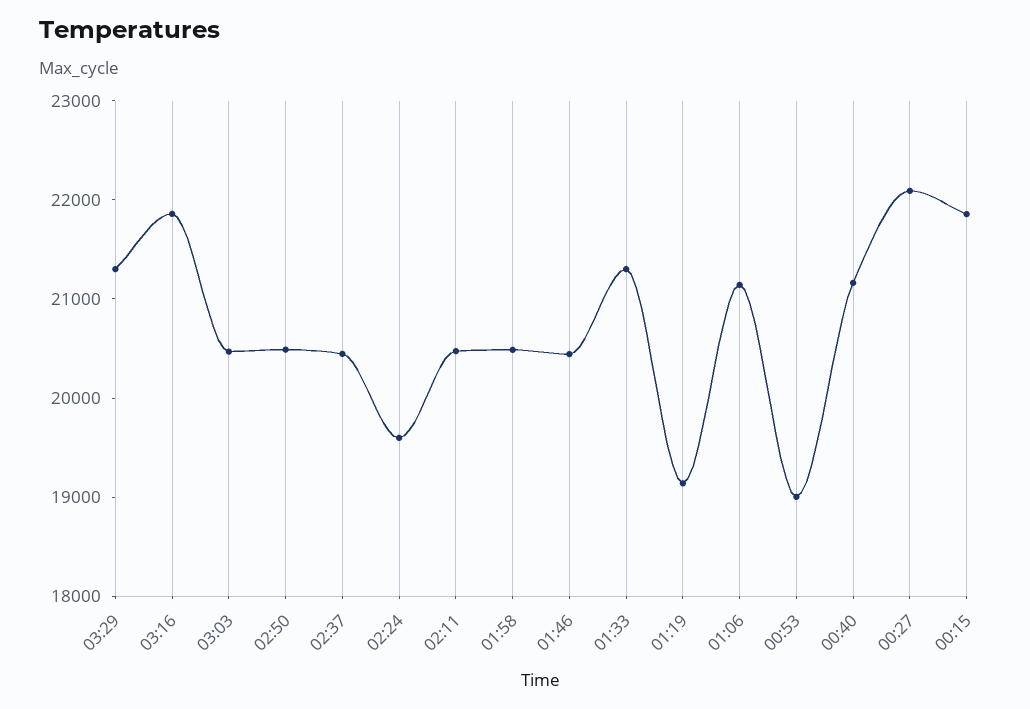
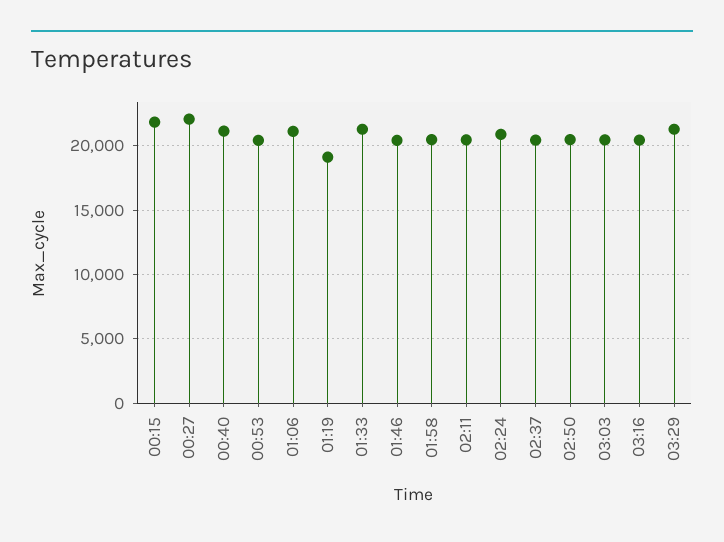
03:16: 21800 -> 20500
02:24: 19600 -> 21000
00:53: 19000 -> 20500

